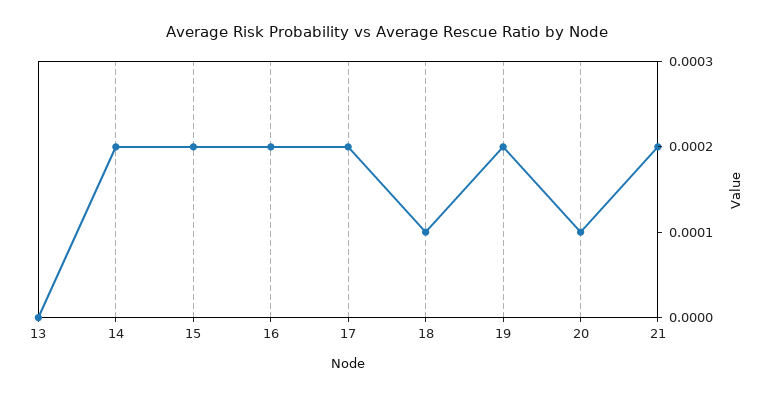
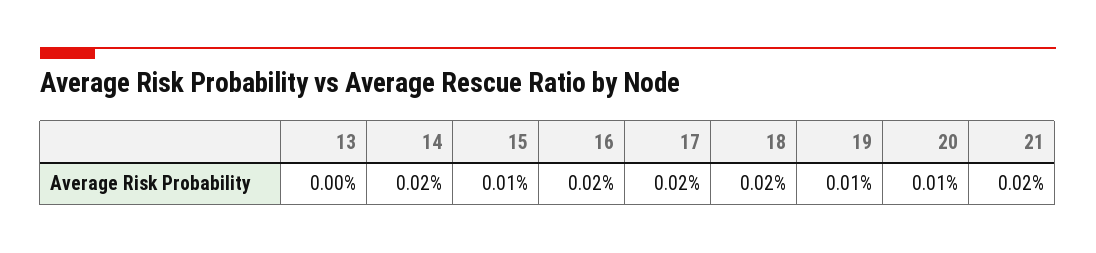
15: 0.0002 -> 0.0001
18: 0.0001 -> 0.0002
19: 0.0002 -> 0.0001

